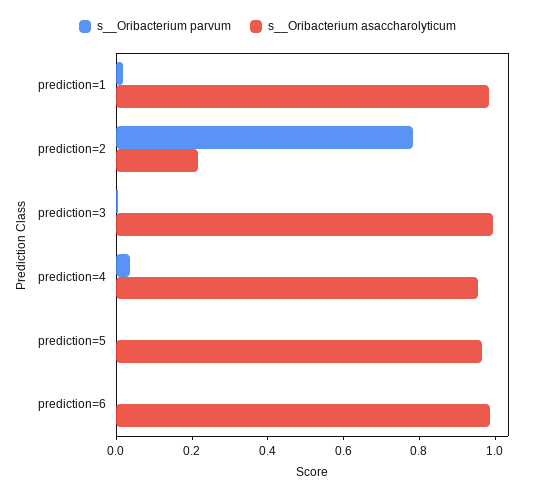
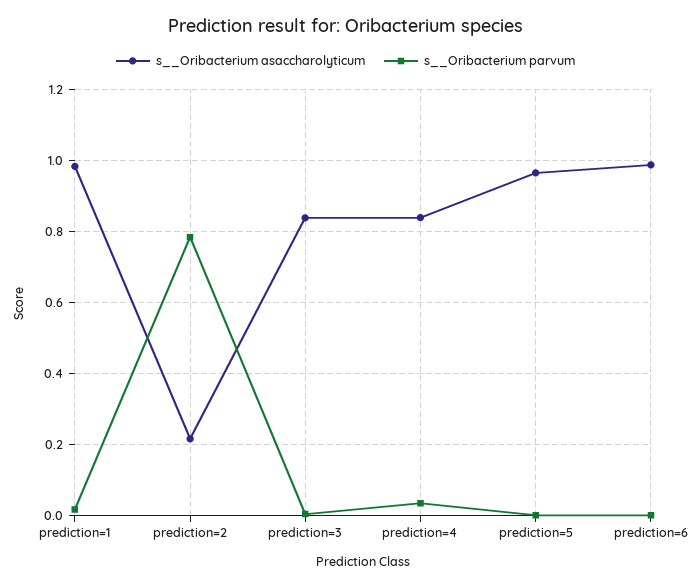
s__Oribacterium asaccharolyticum, prediction=3: 1 -> 0.84
s__Oribacterium asaccharolyticum, prediction=4: 0.95 -> 0.84

